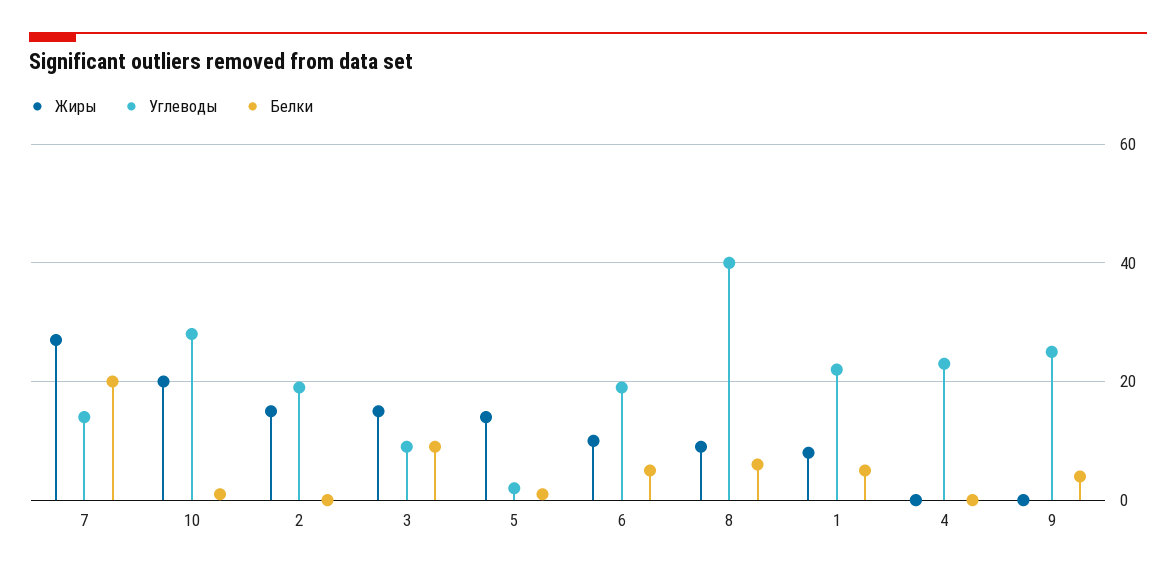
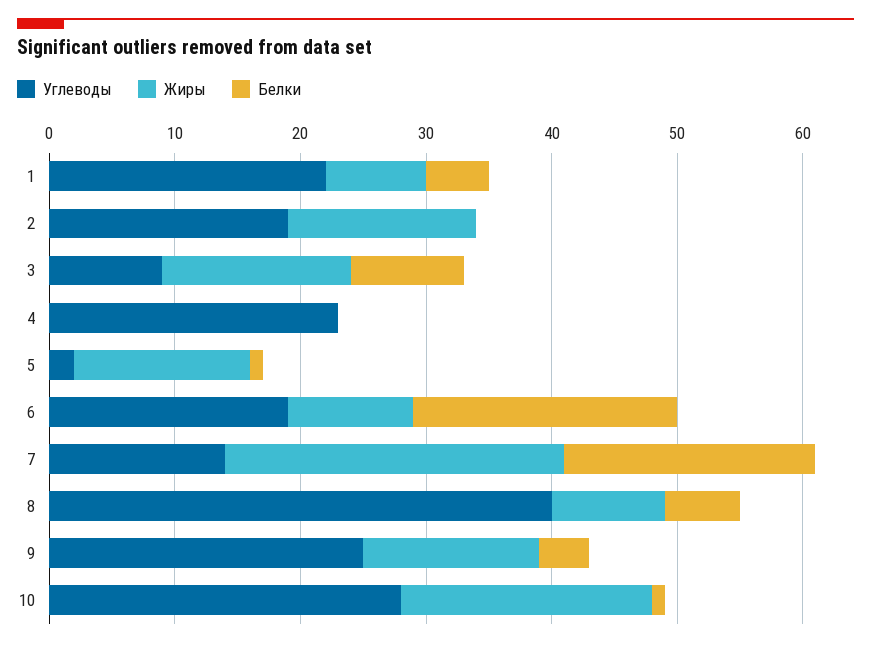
Белки, 6: 5 -> 21
Жиры, 9: 0 -> 14

